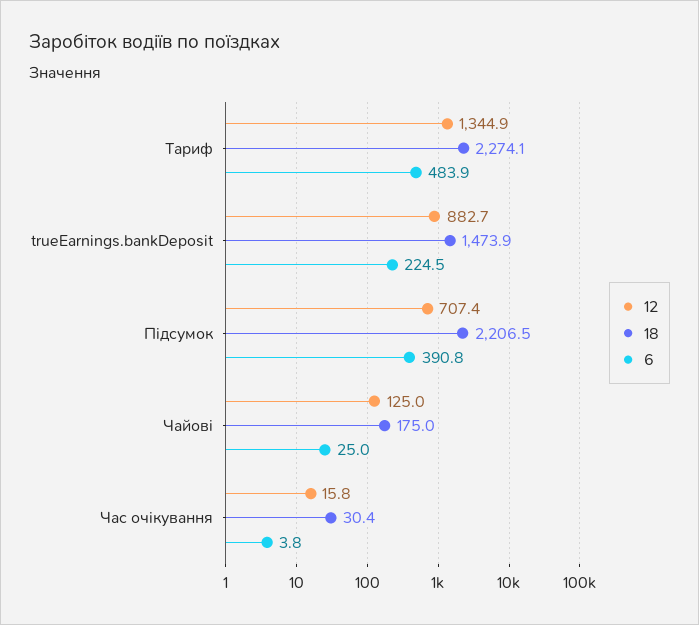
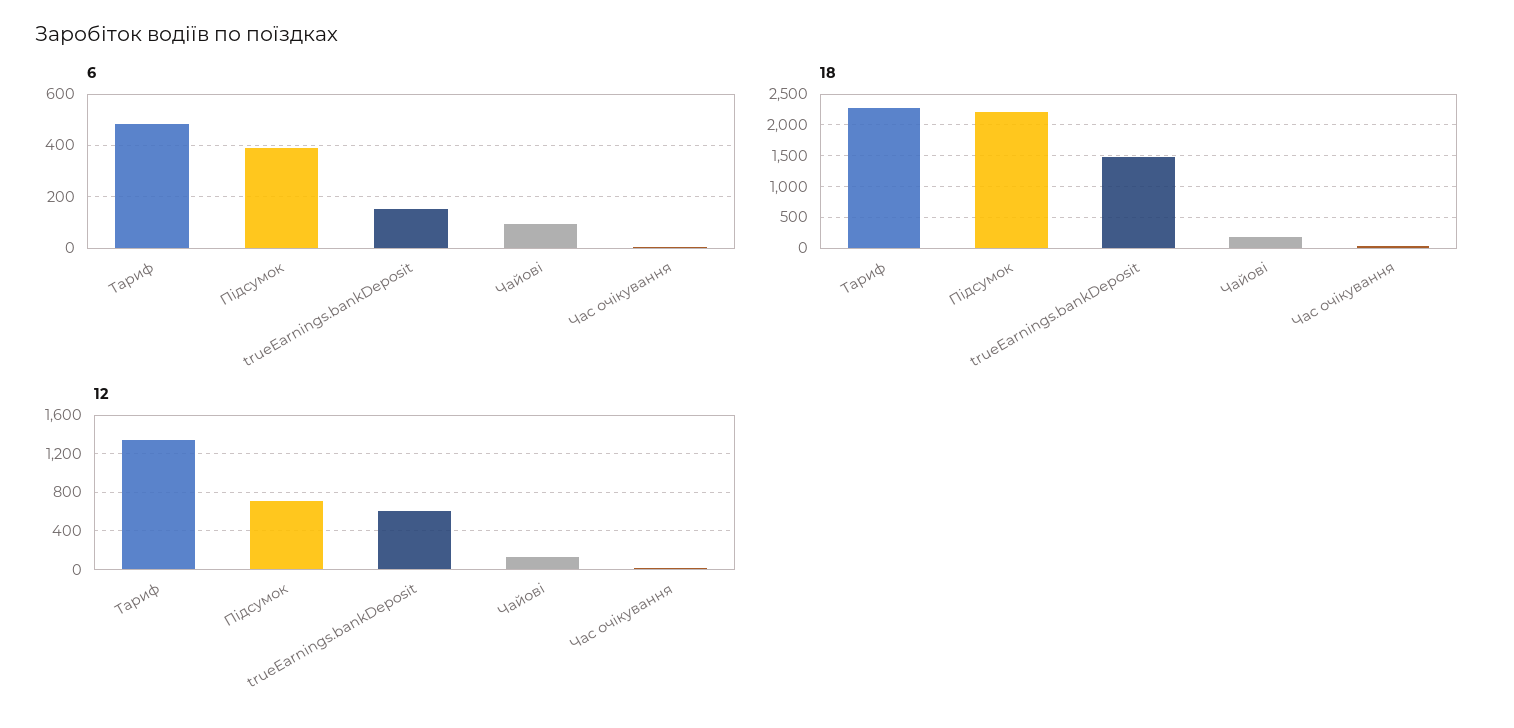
12, trueEarnings.bankDeposit: 882.7 -> 600
6, trueEarnings.bankDeposit: 224.5 -> 150
6, Чайові: 25 -> 100

